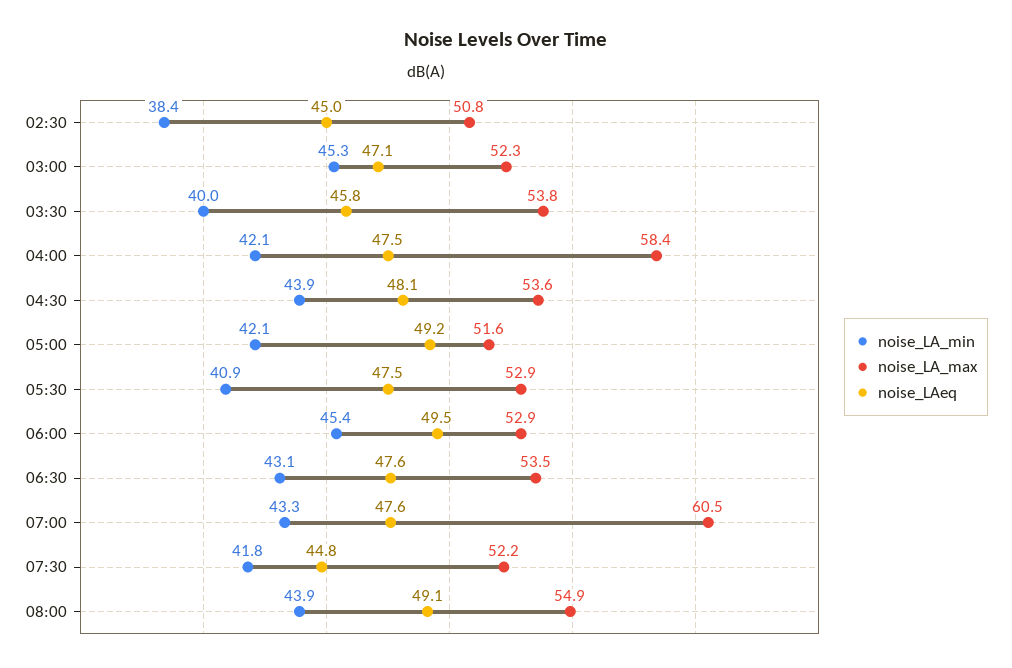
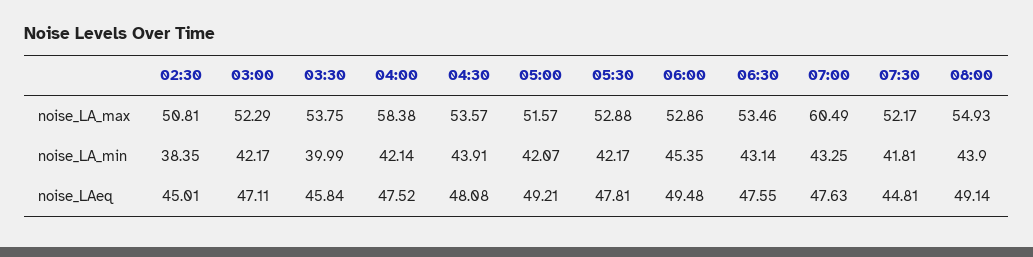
noise_LA_min, 03:00: 45.3 -> 42.17
noise_LA_min, 05:30: 40.9 -> 42.17
noise_LAeq, 05:30: 47.5 -> 47.81

